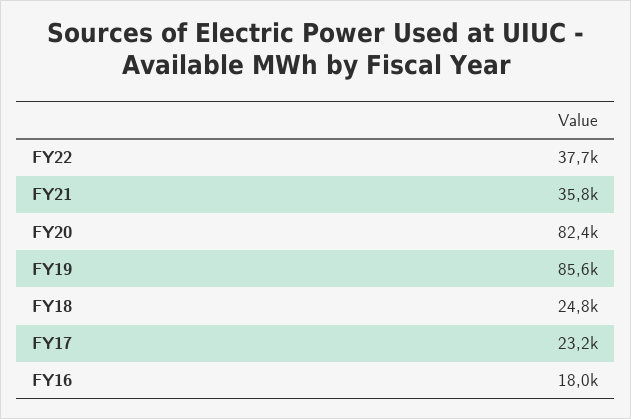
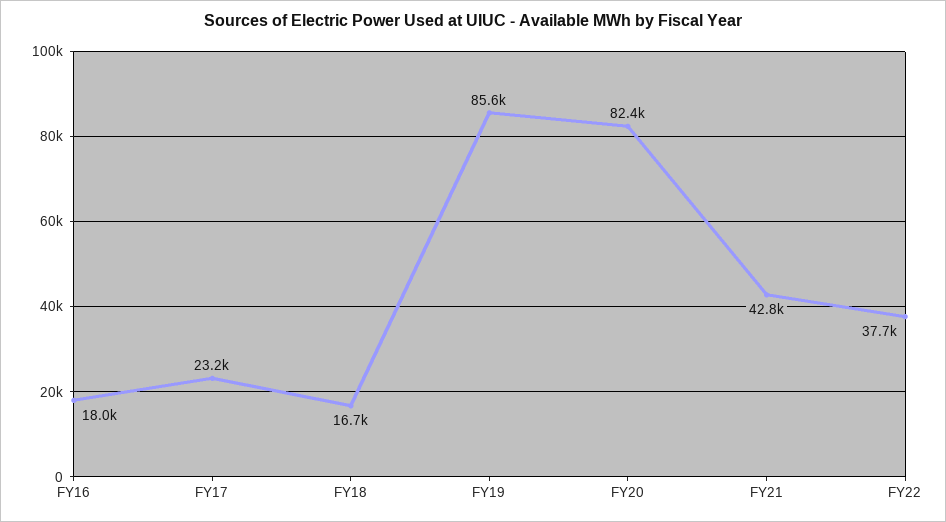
FY21: 35800 -> 42800
FY18: 24800 -> 16700

